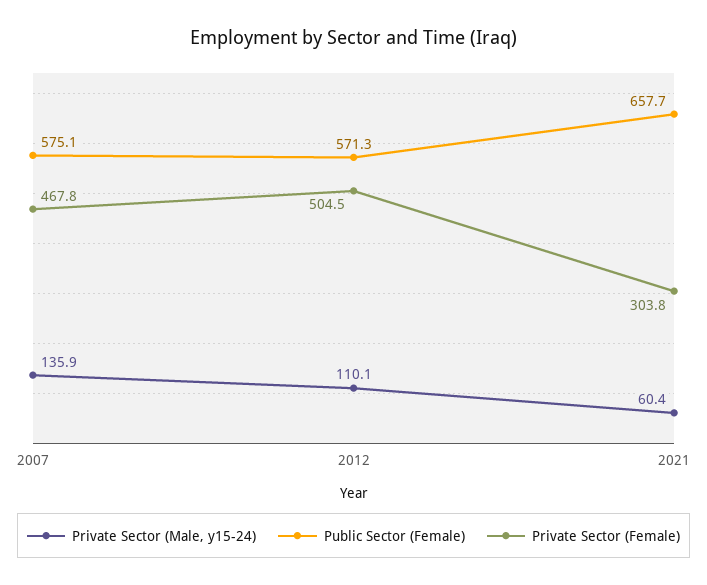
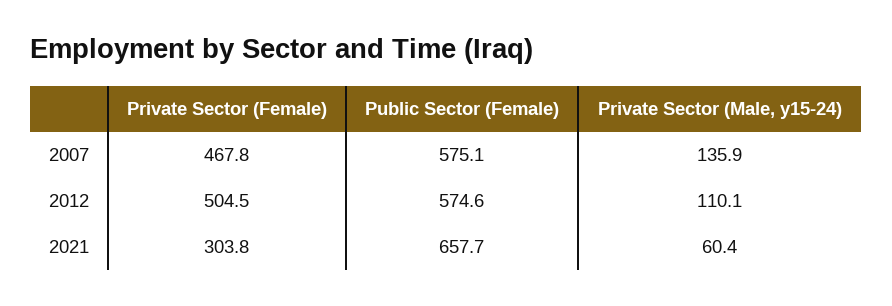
Public Sector (Female), 2012: 571.3 -> 574.6

